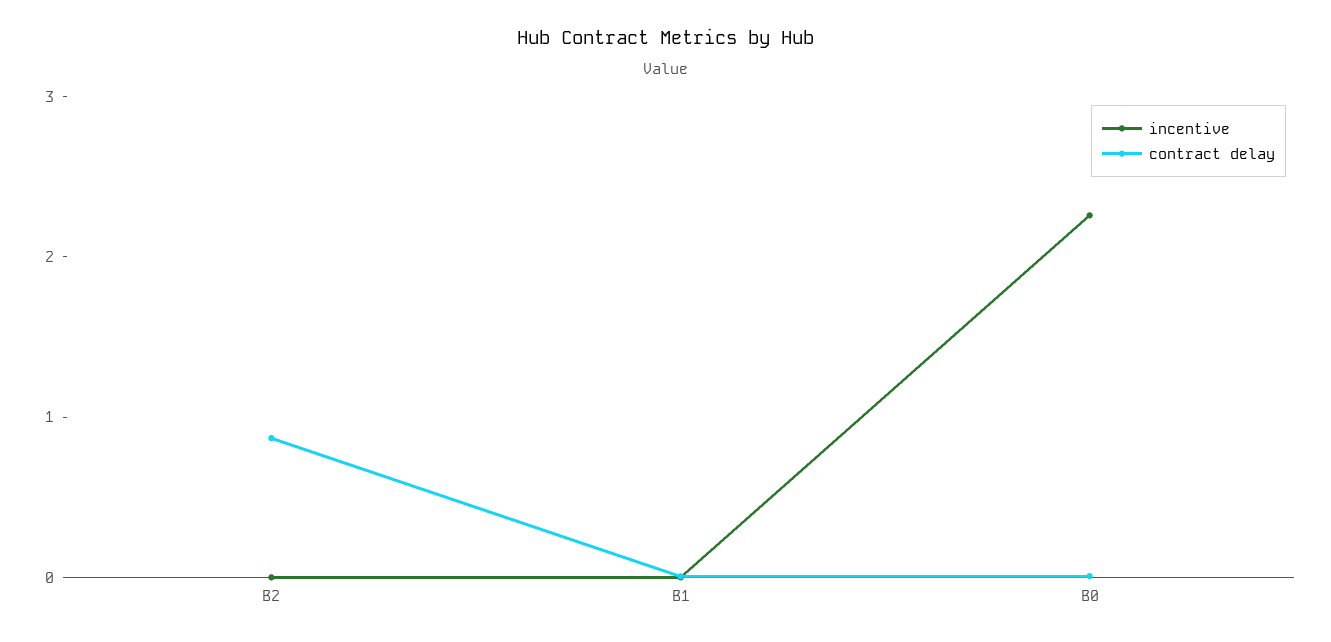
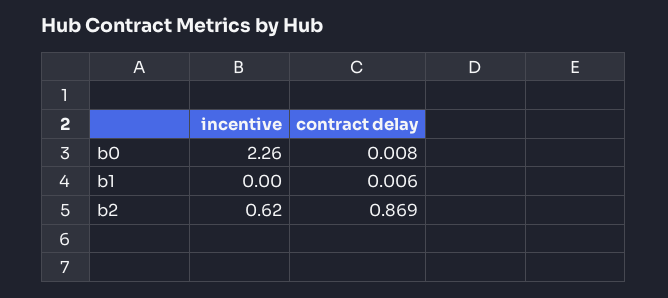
incentive, B2: 0 -> 0.62

